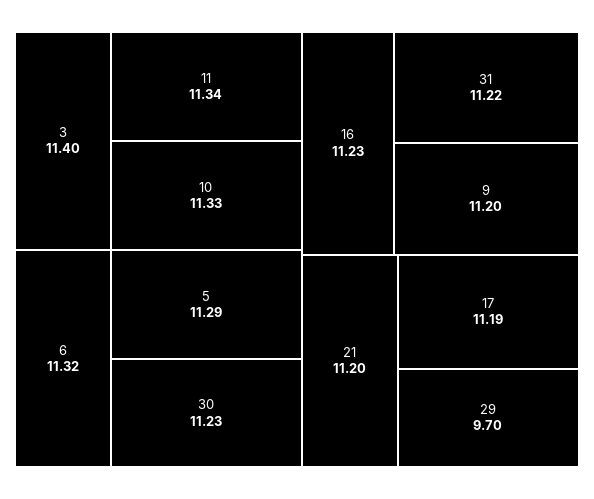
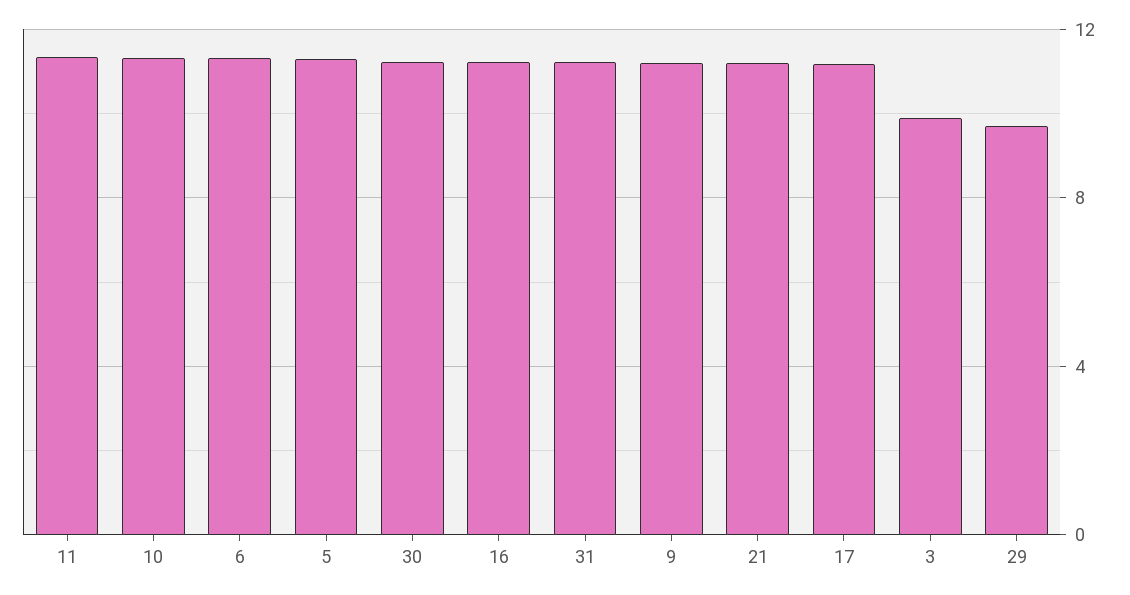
3: 11.4 -> 10

